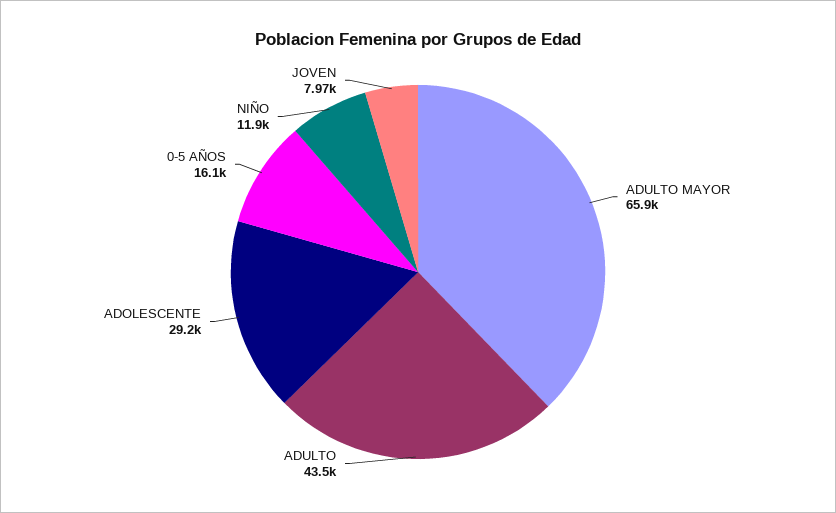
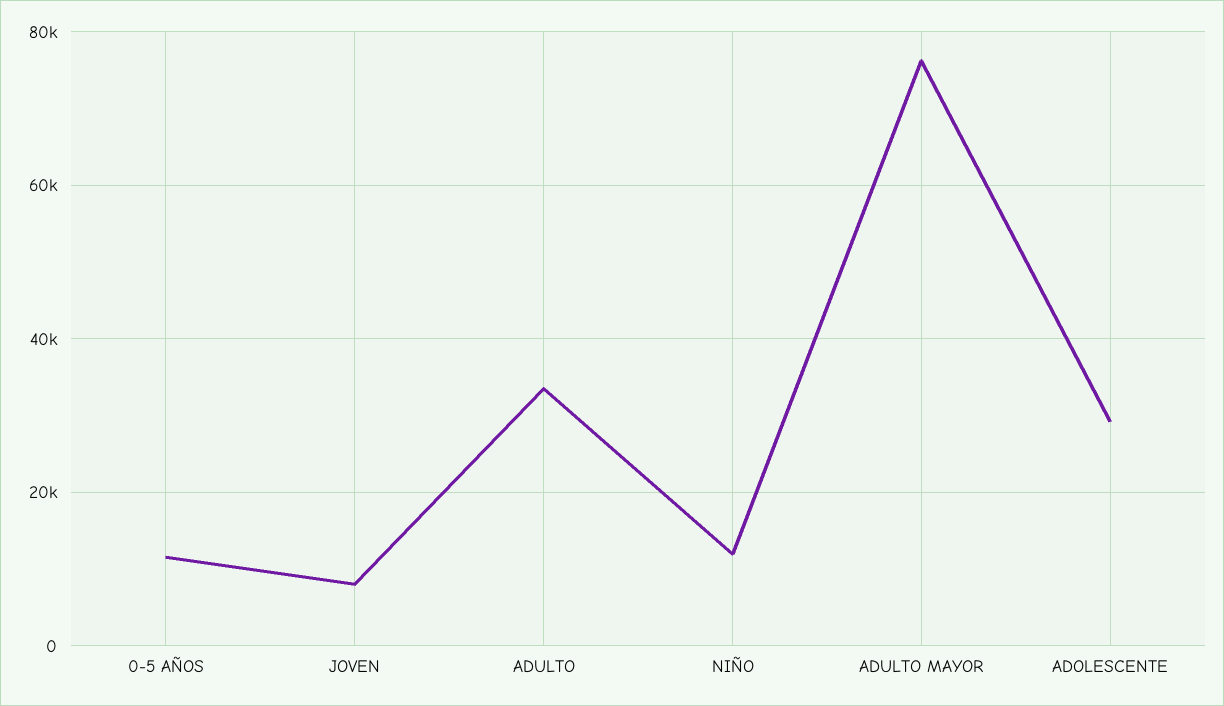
ADULTO MAYOR: 65900 -> 76000
ADULTO: 43500 -> 34000
0-5 AÑOS: 16100 -> 12000

